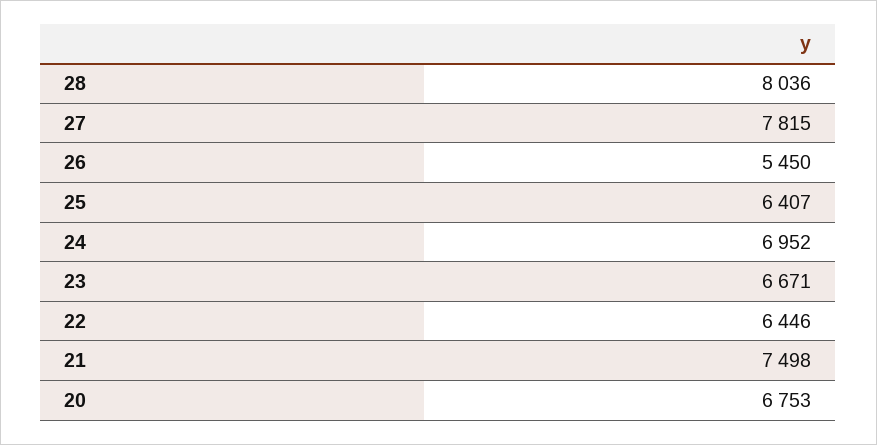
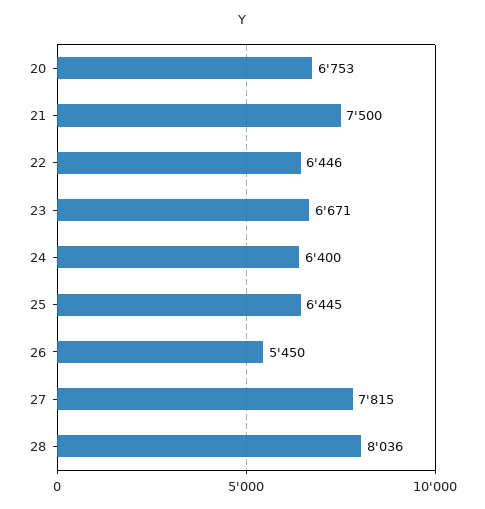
25: 6407 -> 6445
24: 6952 -> 6400
21: 7498 -> 7500

